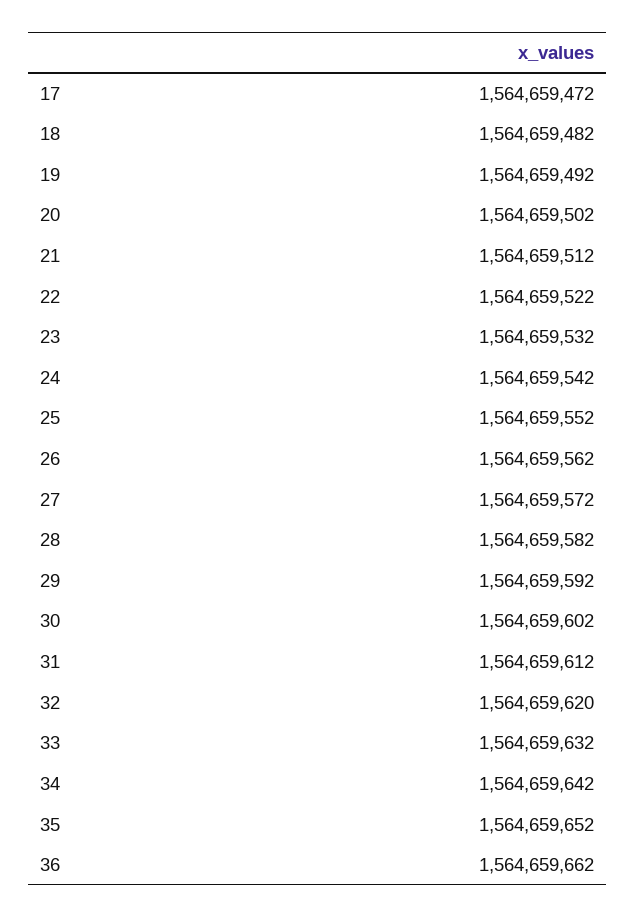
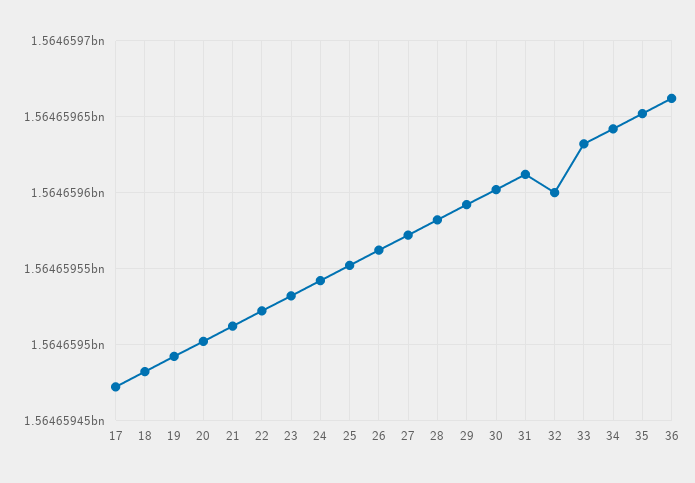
32: 1564659620 -> 1564659600

